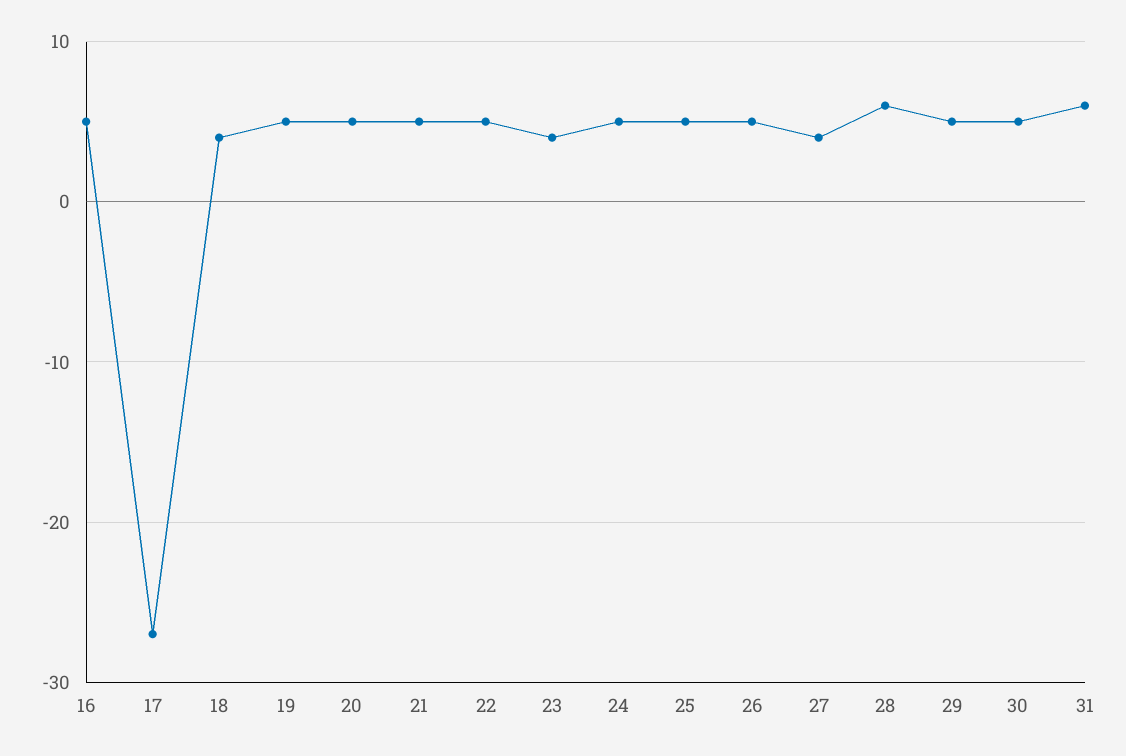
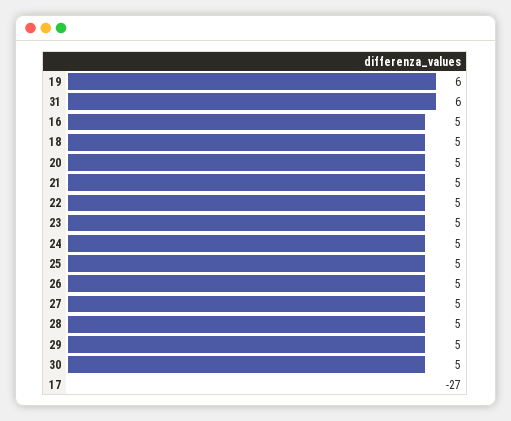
18: 4 -> 5
19: 5 -> 6
23: 4 -> 5
27: 4 -> 5
28: 6 -> 5

